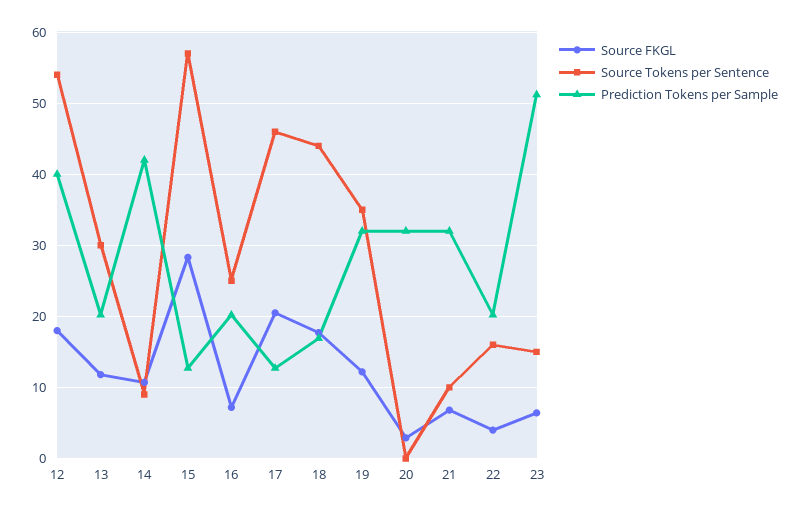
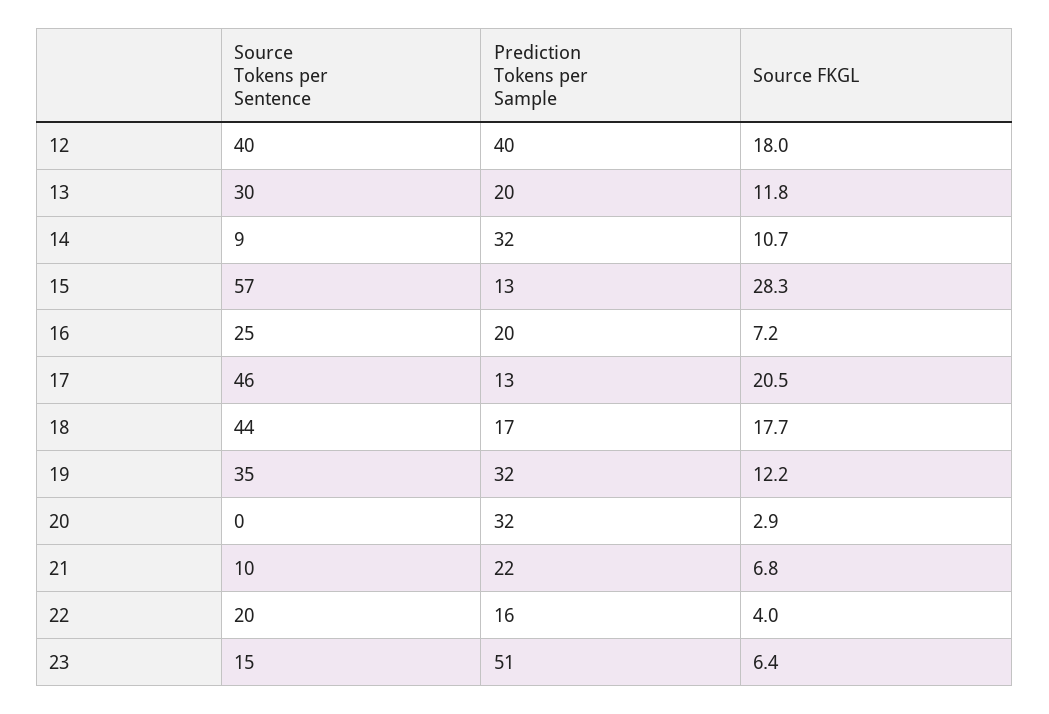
Source Tokens per Sentence, 12: 54 -> 40
Prediction Tokens per Sample, 14: 42 -> 32
Prediction Tokens per Sample, 21: 32 -> 22
Source Tokens per Sentence, 22: 16 -> 20
Prediction Tokens per Sample, 22: 20 -> 16

